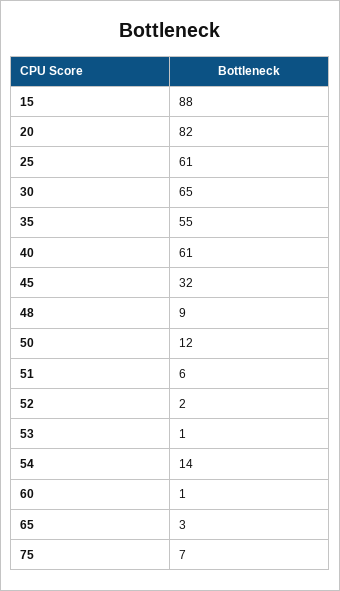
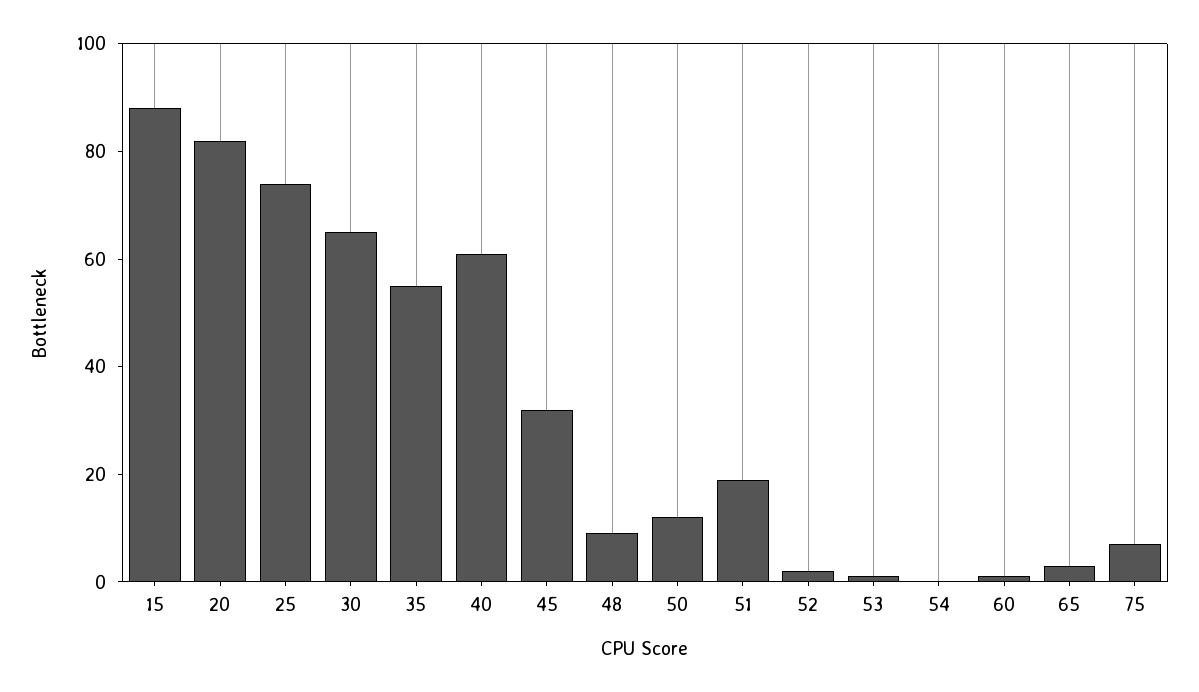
25: 61 -> 75
51: 6 -> 20
54: 14 -> 0

